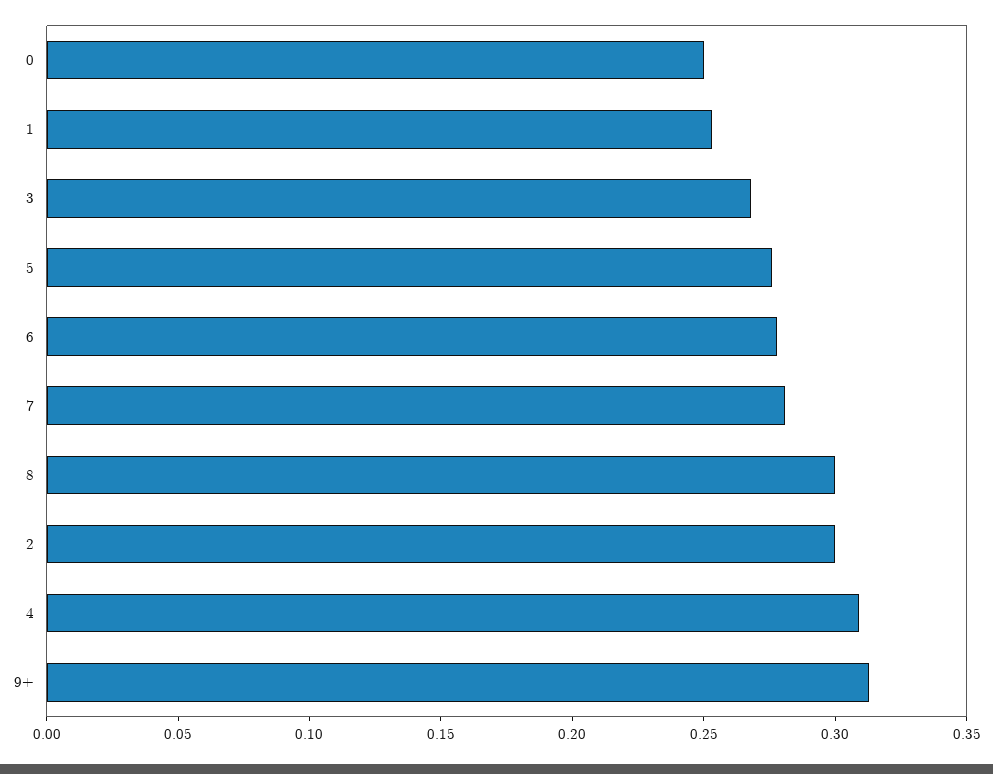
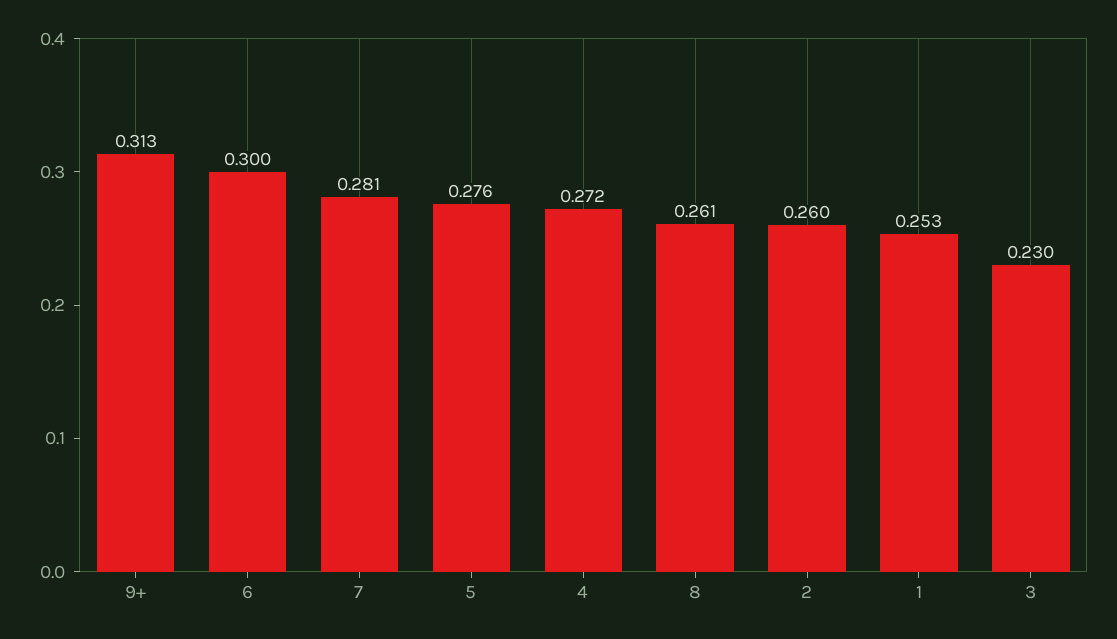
0: 0.25 -> none
3: 0.27 -> 0.23
6: 0.28 -> 0.3
8: 0.3 -> 0.261
2: 0.3 -> 0.26
4: 0.31 -> 0.272

